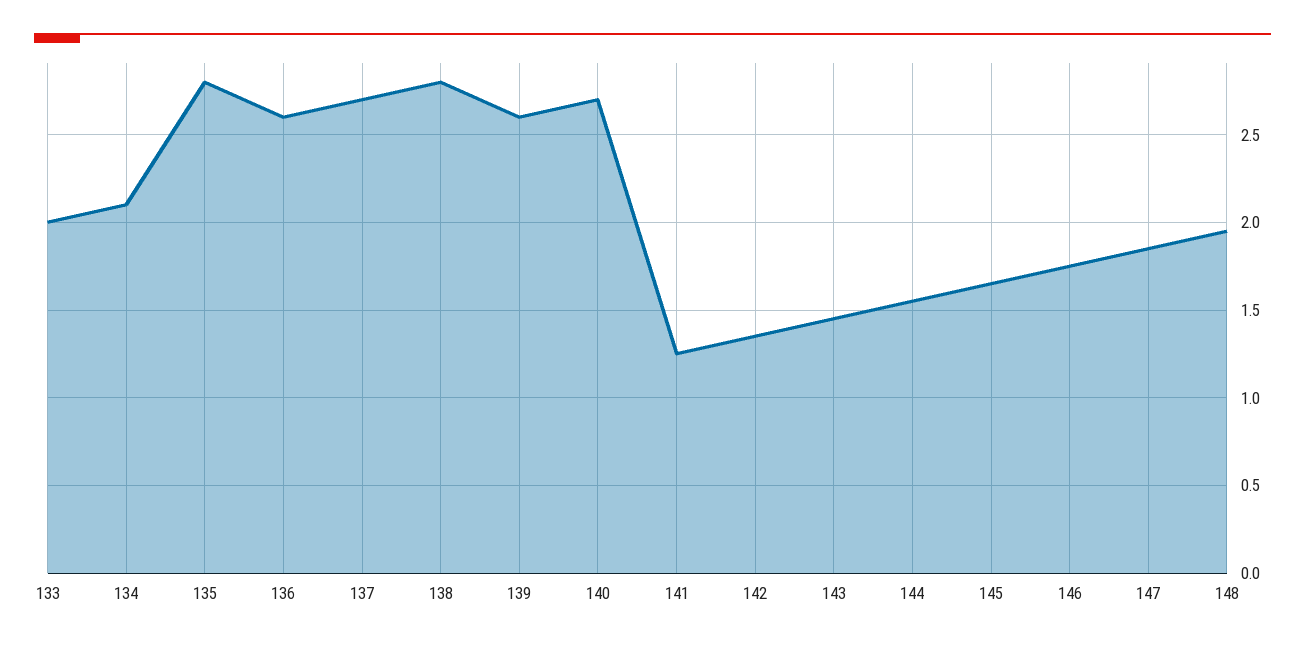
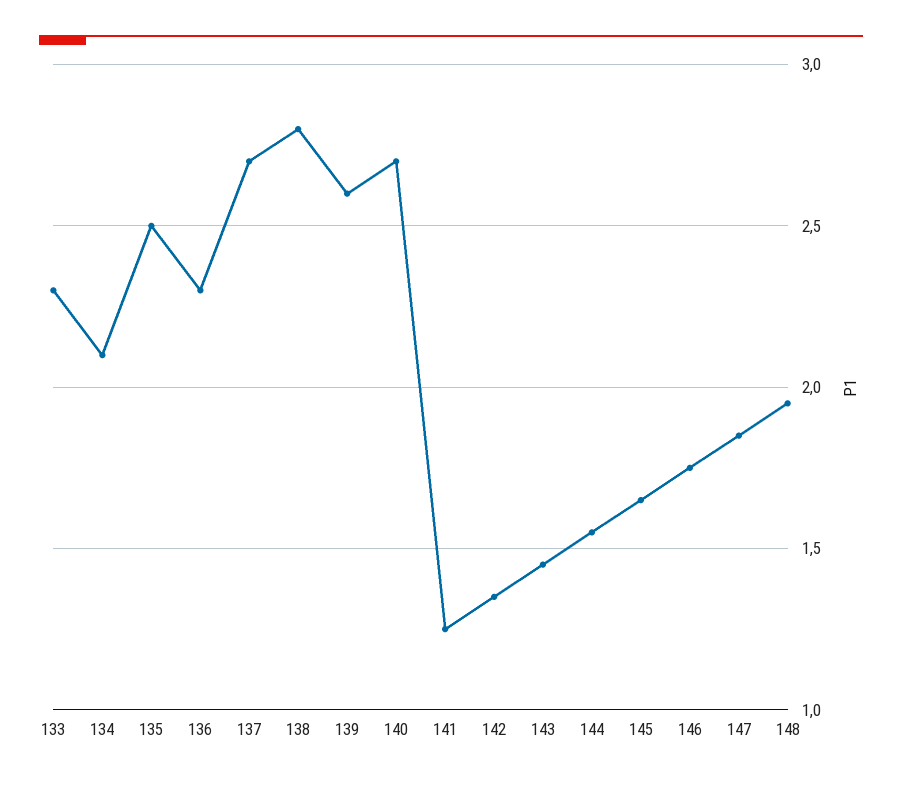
133: 2 -> 2.3
135: 2.8 -> 2.5
136: 2.6 -> 2.3

